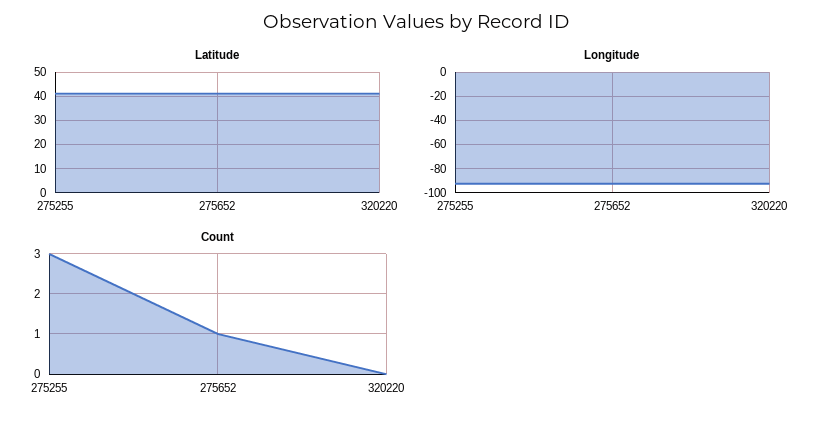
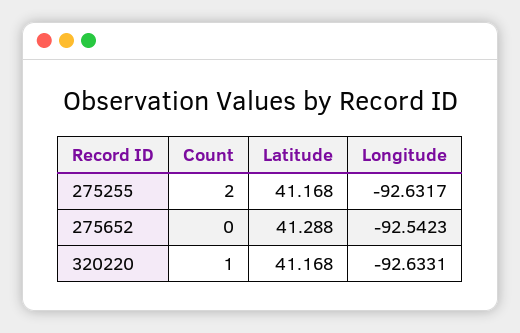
Count, 275255: 3 -> 2
Count, 275652: 1 -> 0
Count, 320220: 0 -> 1

